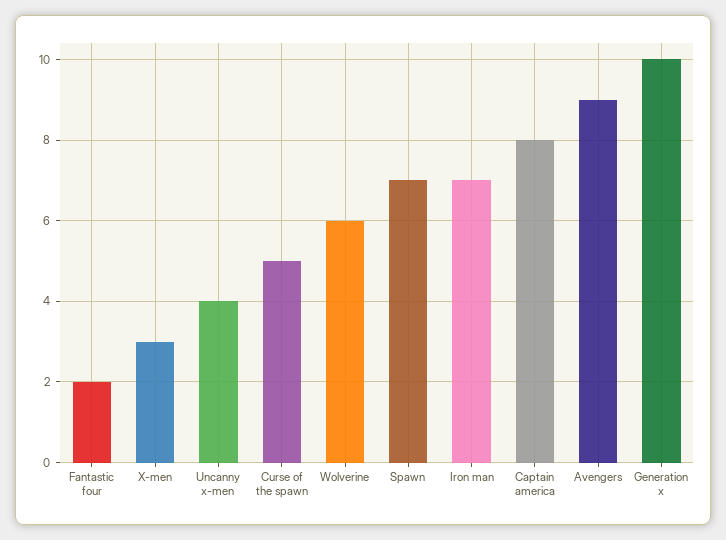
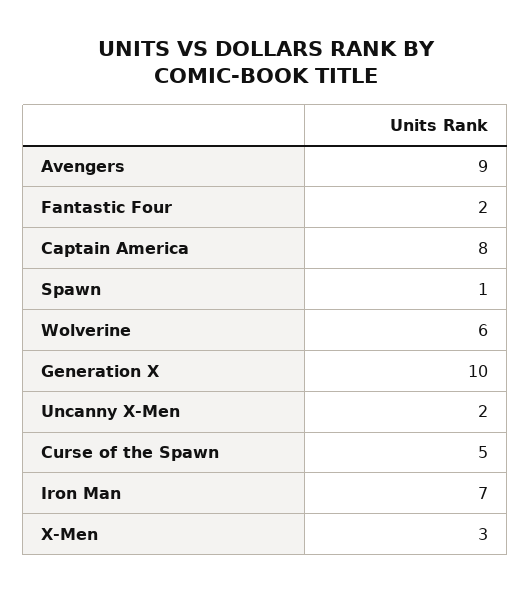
Uncanny x-men: 4 -> 2
Spawn: 7 -> 1

